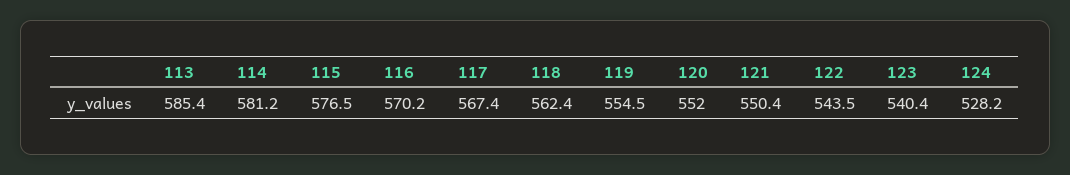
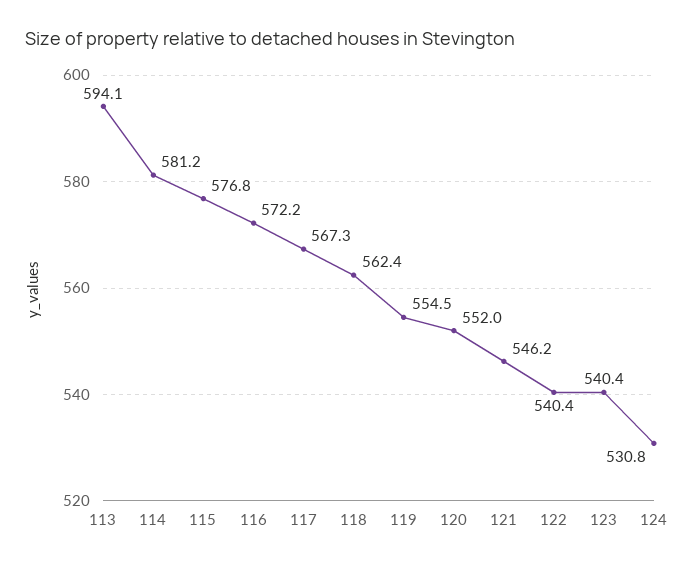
113: 585.4 -> 594.1
115: 576.5 -> 576.8
116: 570.2 -> 572.2
117: 567.4 -> 567.3
121: 550.4 -> 546.2
122: 543.5 -> 540.4
124: 528.2 -> 530.8

